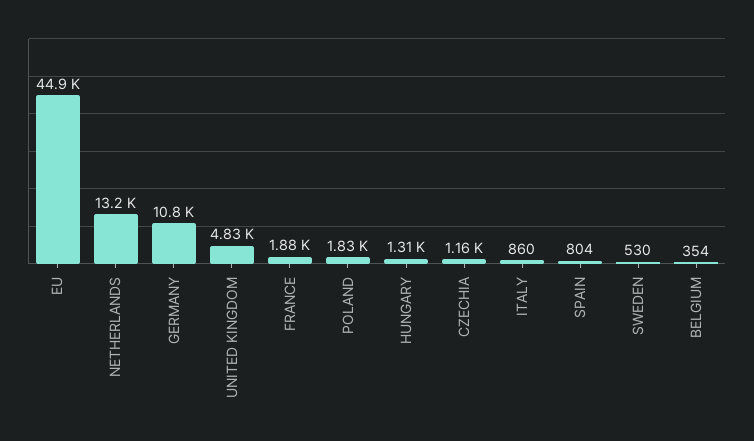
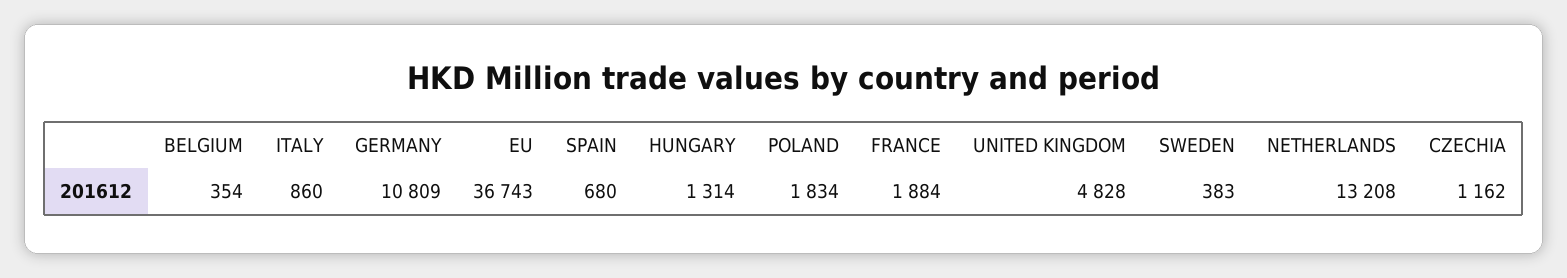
EU: 44900 -> 36743
SPAIN: 804 -> 680
SWEDEN: 530 -> 383

